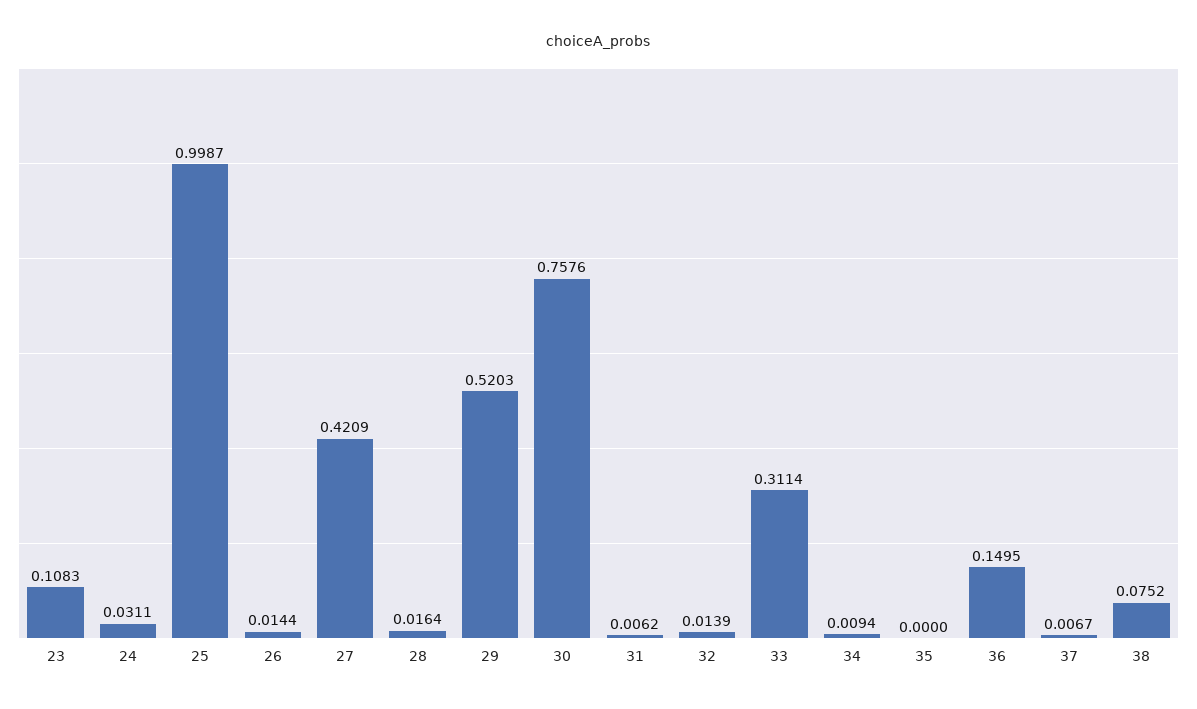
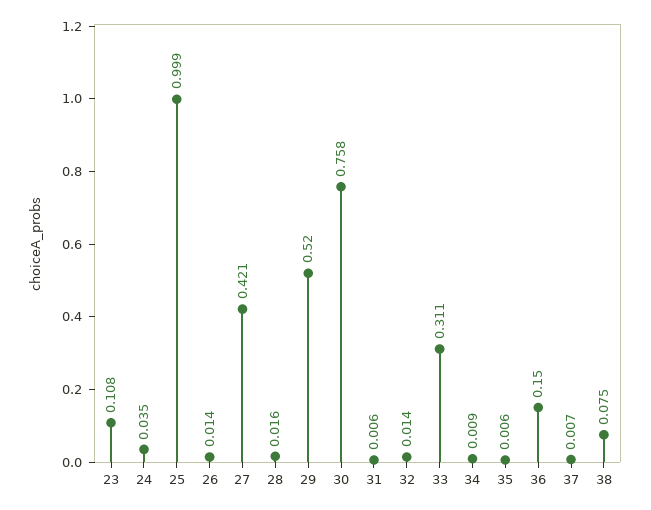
24: 0.0311 -> 0.035
35: 0 -> 0.006

